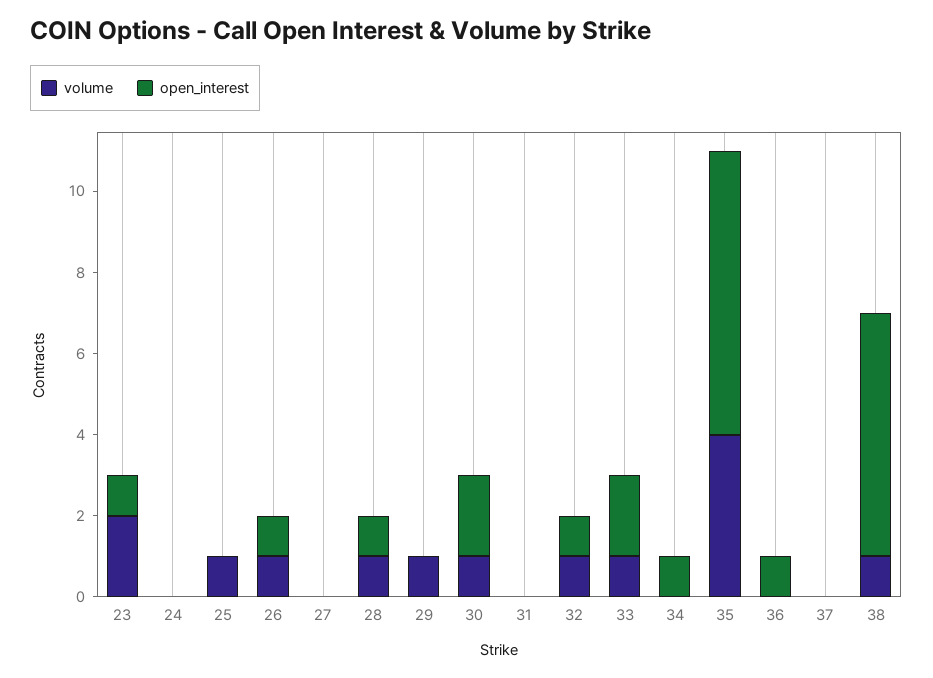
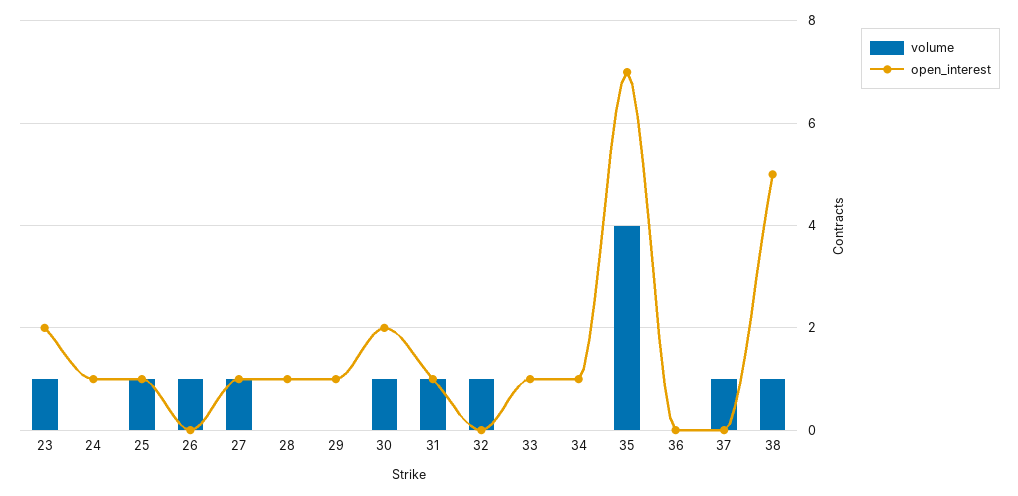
volume, 23: 2 -> 1
open_interest, 23: 1 -> 2
open_interest, 24: 0 -> 1
open_interest, 25: 0 -> 1
open_interest, 26: 1 -> 0
volume, 27: 0 -> 1
open_interest, 27: 0 -> 1
volume, 28: 1 -> 0
volume, 29: 1 -> 0
open_interest, 29: 0 -> 1
volume, 31: 0 -> 1
open_interest, 31: 0 -> 1
open_interest, 32: 1 -> 0
volume, 33: 1 -> 0
open_interest, 33: 2 -> 1
open_interest, 36: 1 -> 0
volume, 37: 0 -> 1
open_interest, 38: 6 -> 5

